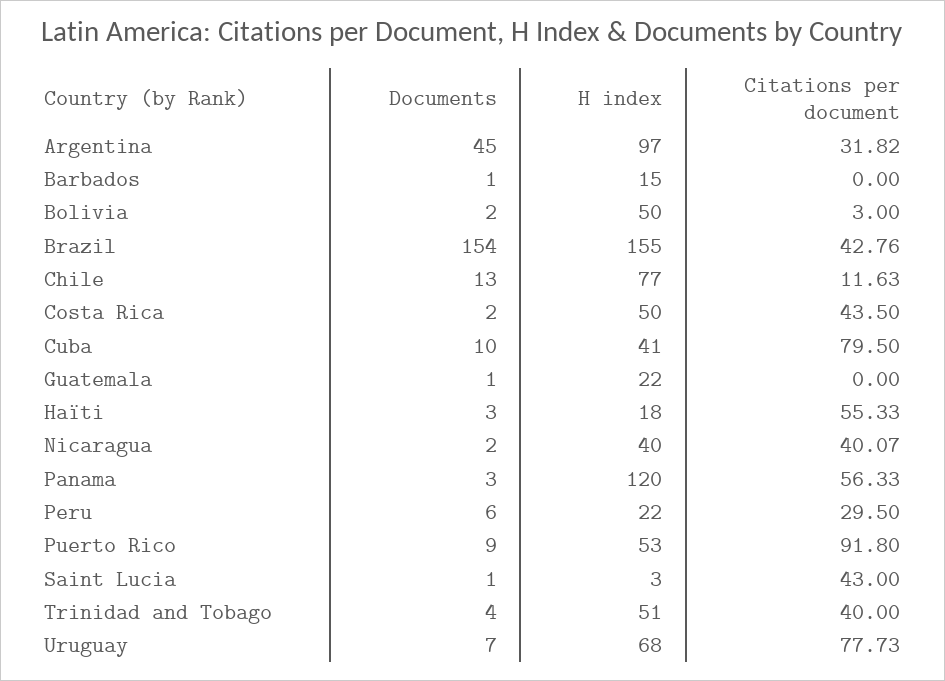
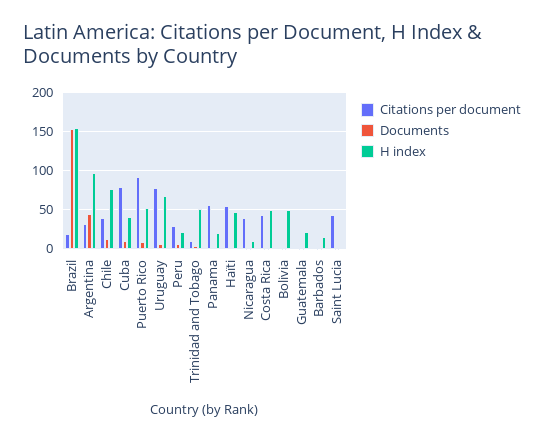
Citations per document, Brazil: 42.76 -> 20
Citations per document, Chile: 11.63 -> 40
H index, Haïti: 18 -> 50
H index, Nicaragua: 40 -> 10
H index, Panama: 120 -> 20
Citations per document, Trinidad and Tobago: 40 -> 10

